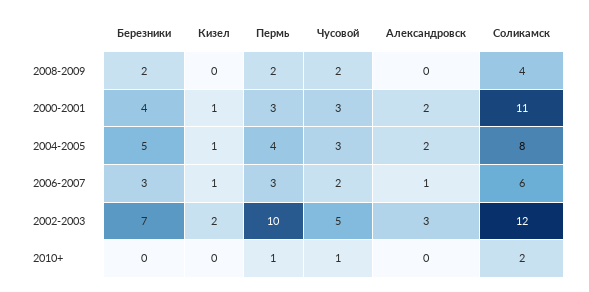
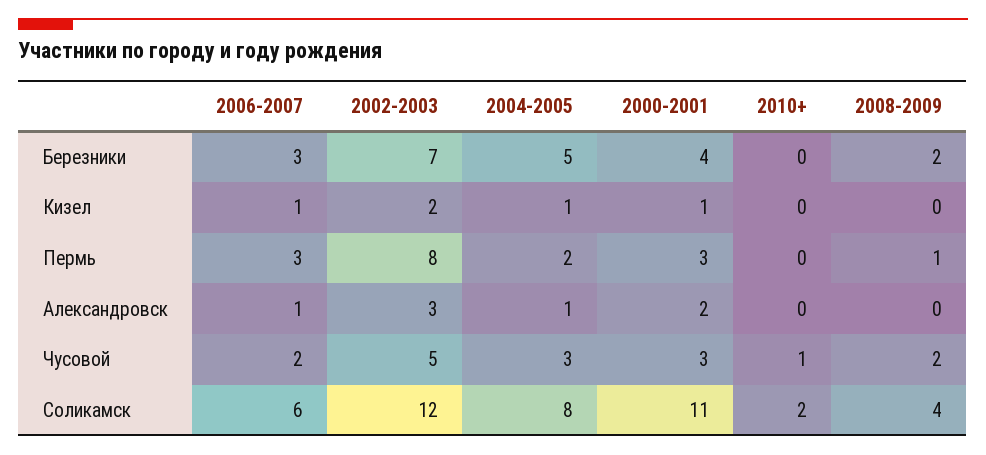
Пермь, 2008-2009: 2 -> 1
Пермь, 2004-2005: 4 -> 2
Александровск, 2004-2005: 2 -> 1
Пермь, 2002-2003: 10 -> 8
Пермь, 2010+: 1 -> 0

